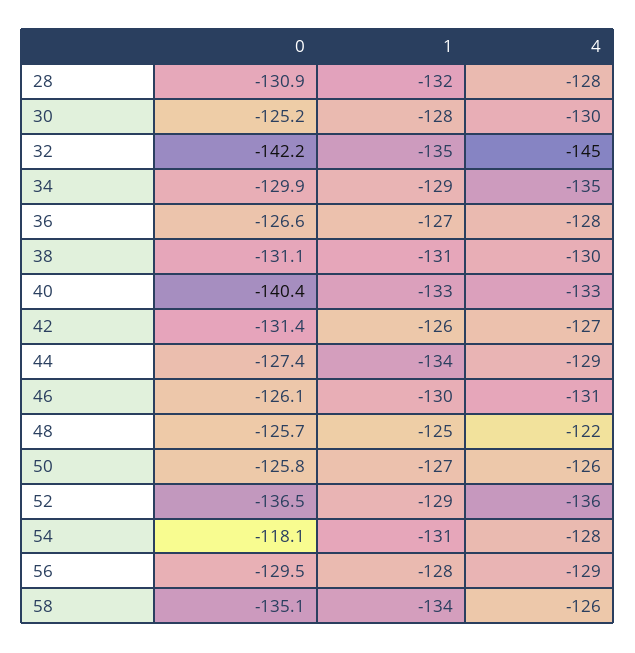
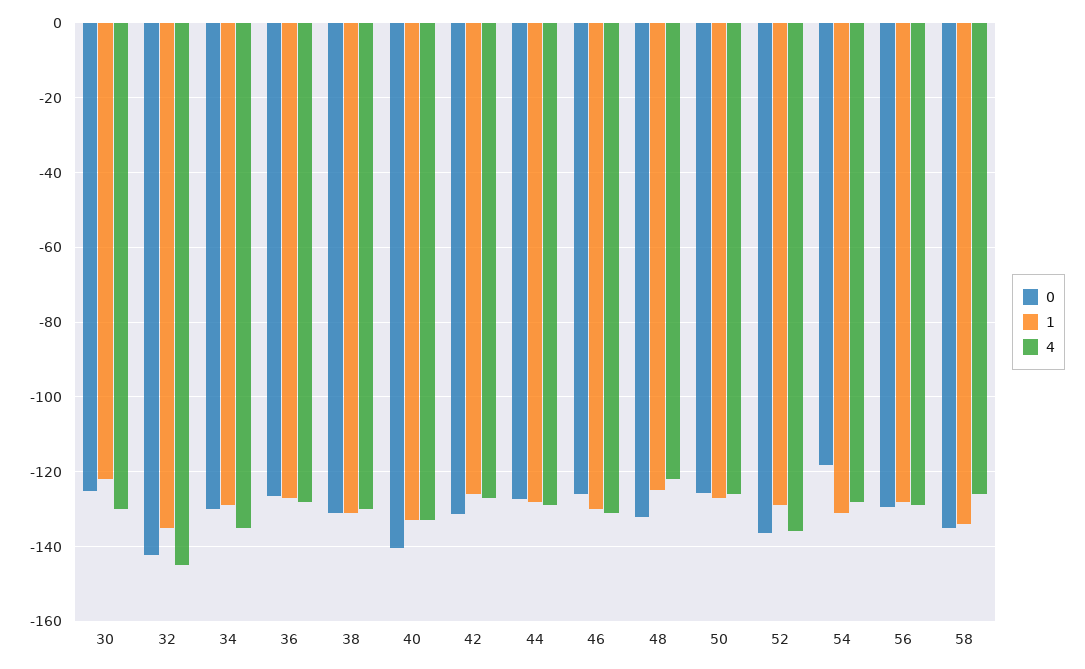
0, 28: -130.9 -> none
1, 28: -132 -> none
4, 28: -128 -> none
1, 30: -128 -> -122
1, 44: -134 -> -128
0, 48: -125.7 -> -132

